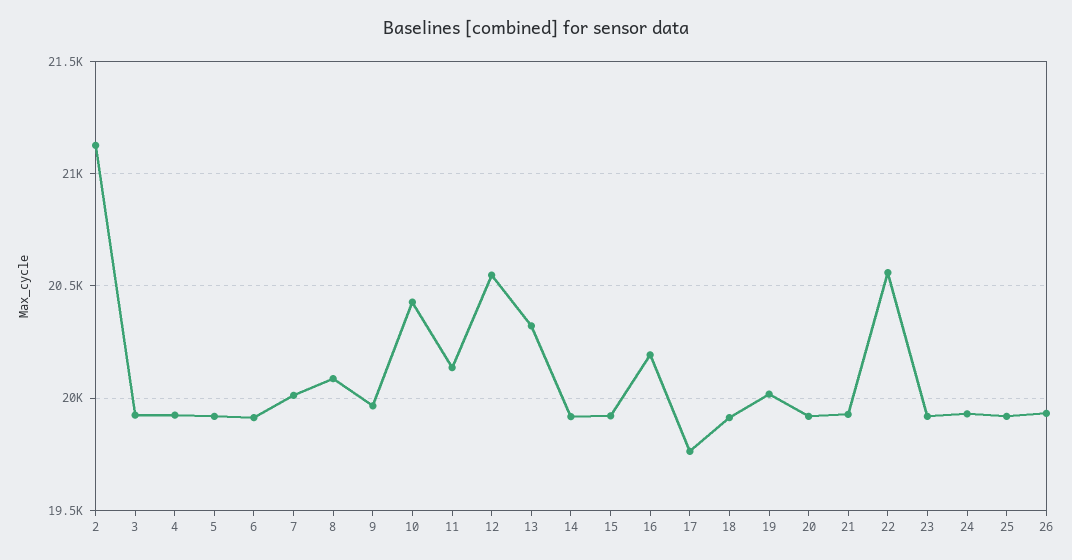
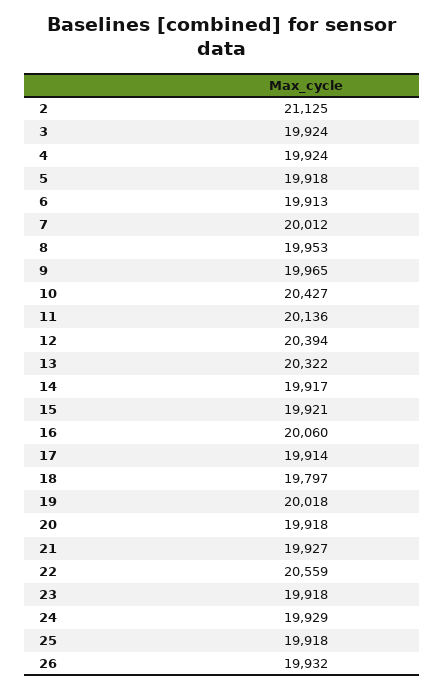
8: 20100 -> 19953
12: 20550 -> 20394
16: 20200 -> 20060
17: 19750 -> 19914
18: 19900 -> 19797

